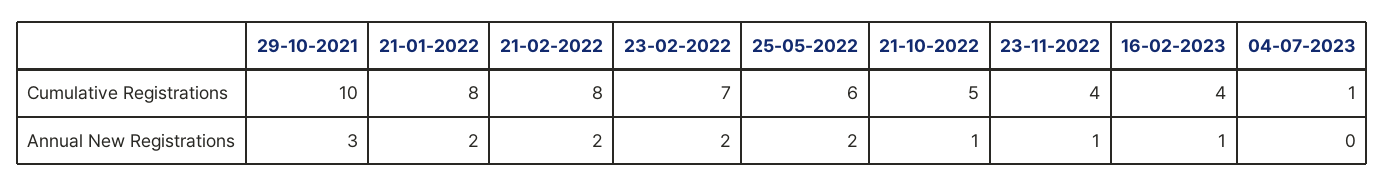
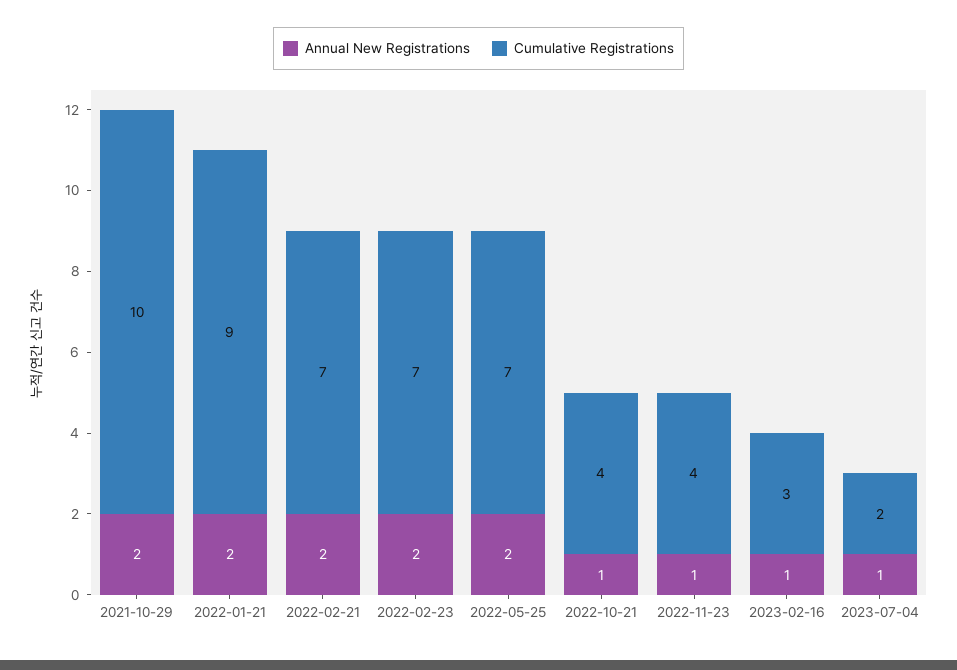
Cumulative Registrations, 21-01-2022: 8 -> 9
Cumulative Registrations, 21-02-2022: 8 -> 7
Cumulative Registrations, 25-05-2022: 6 -> 7
Cumulative Registrations, 21-10-2022: 5 -> 4
Cumulative Registrations, 16-02-2023: 4 -> 3
Cumulative Registrations, 04-07-2023: 1 -> 2
Annual New Registrations, 29-10-2021: 3 -> 2
Annual New Registrations, 04-07-2023: 0 -> 1

